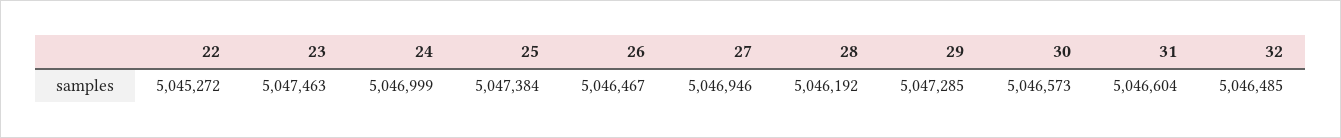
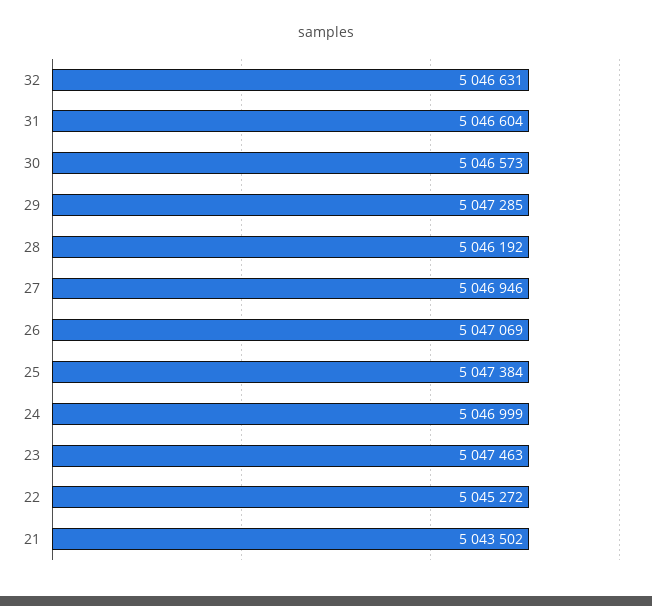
26: 5046467 -> 5047069
32: 5046485 -> 5046631
21: none -> 5043502

